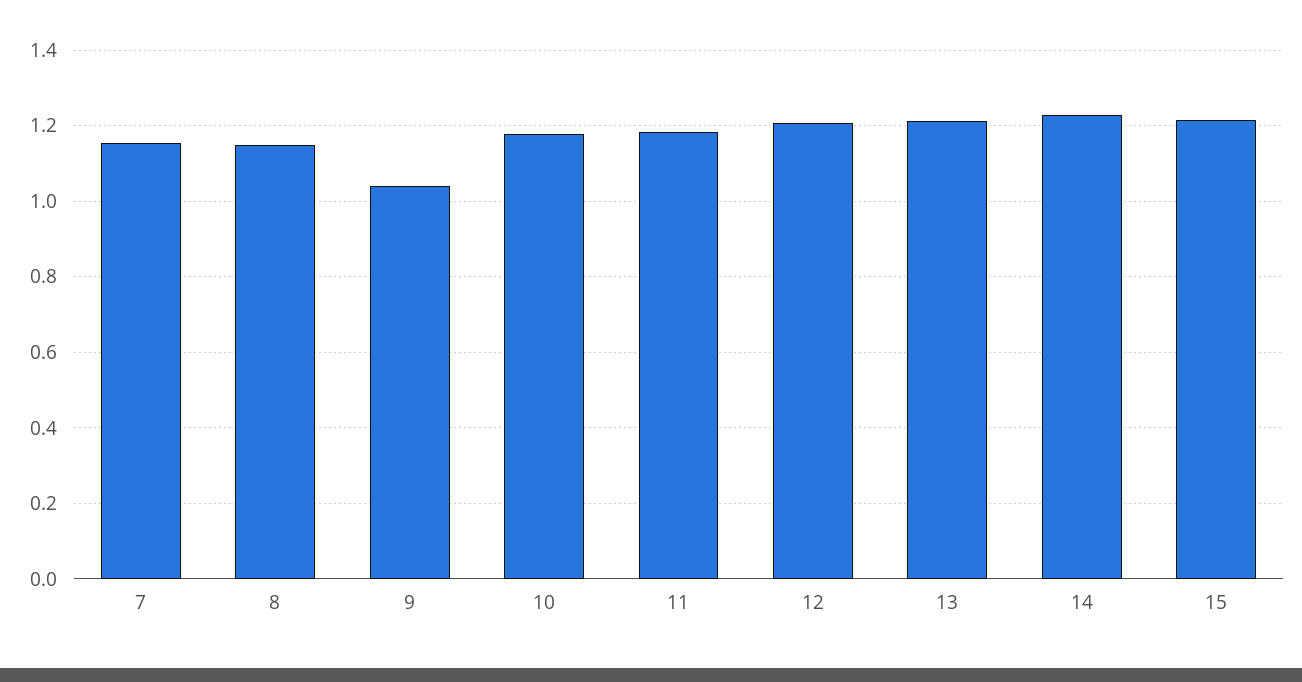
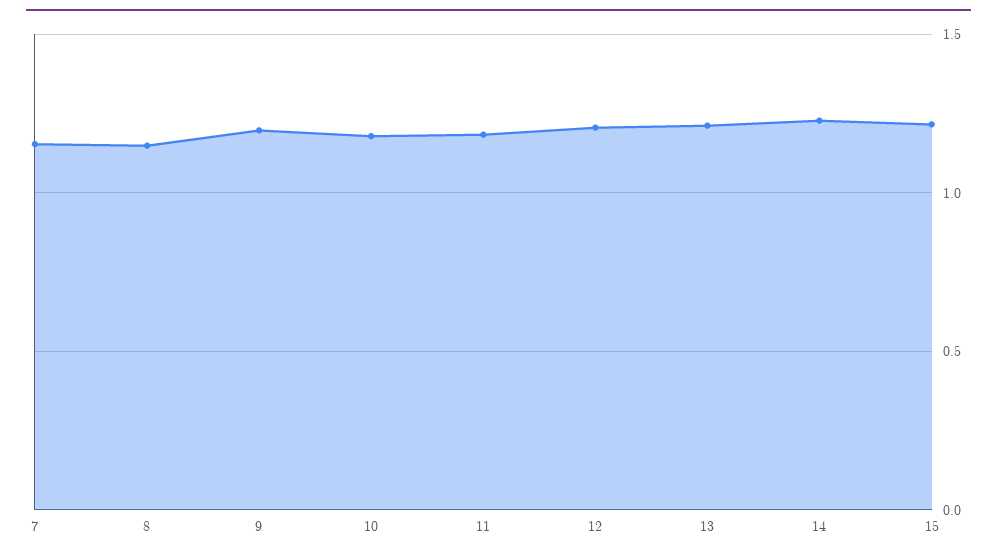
9: 1.04 -> 1.2

